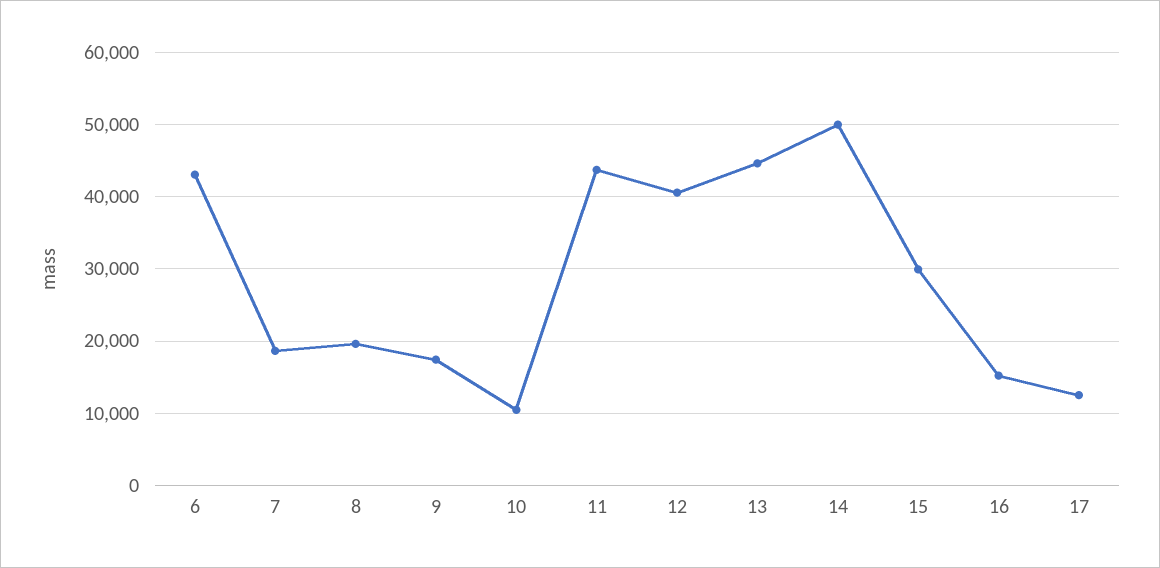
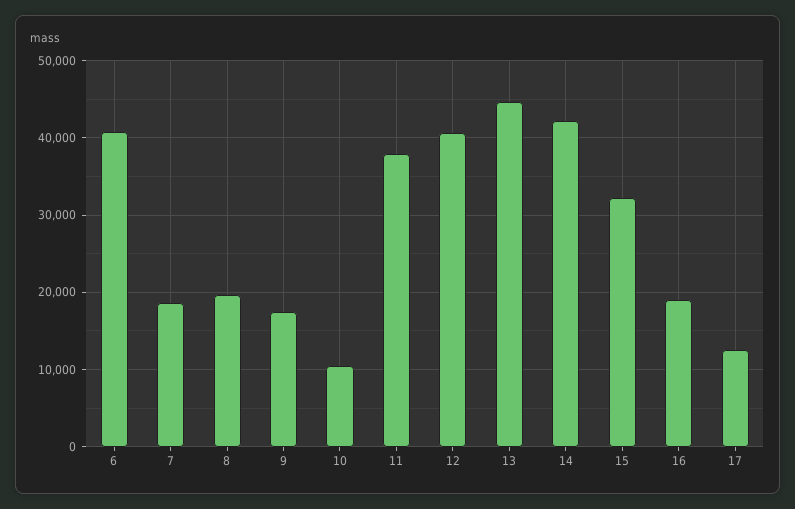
6: 43000 -> 41000
11: 44000 -> 38000
14: 50000 -> 42000
15: 30000 -> 32000
16: 15000 -> 19000

